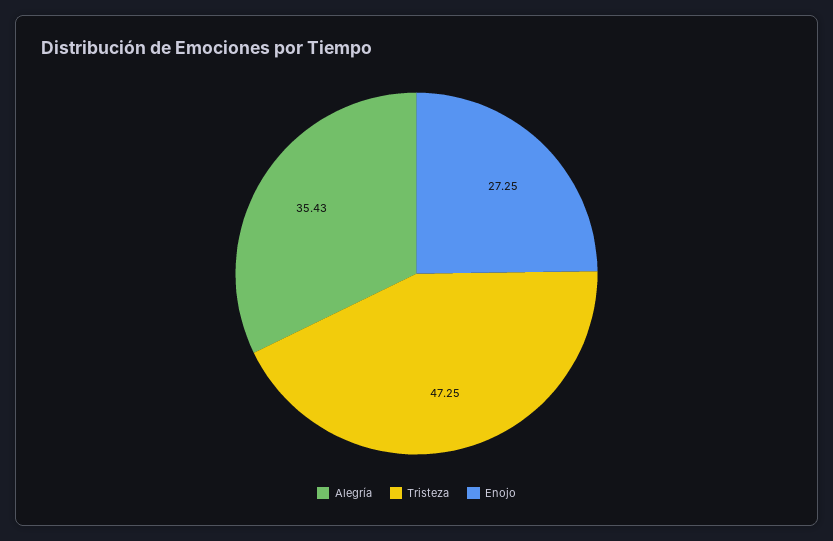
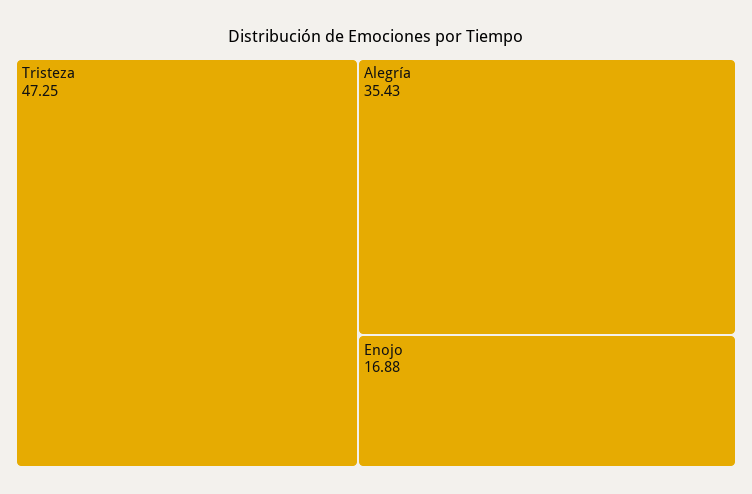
Enojo: 27.25 -> 16.88

